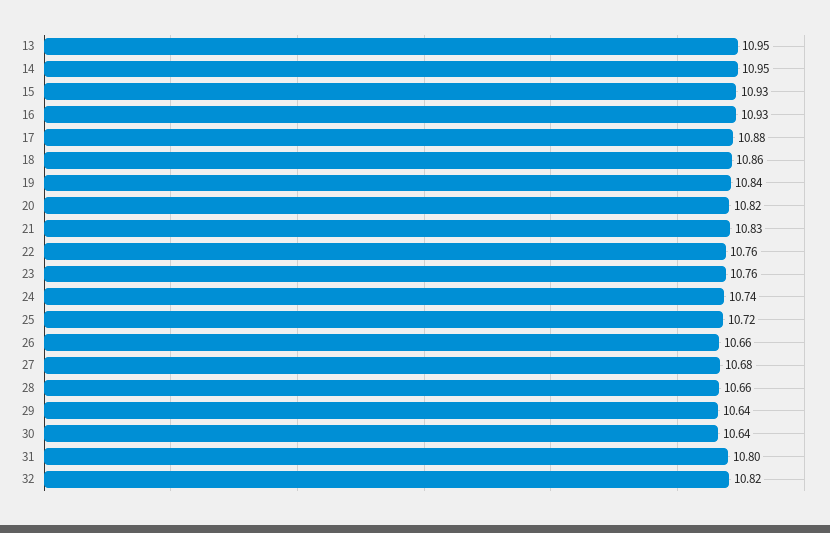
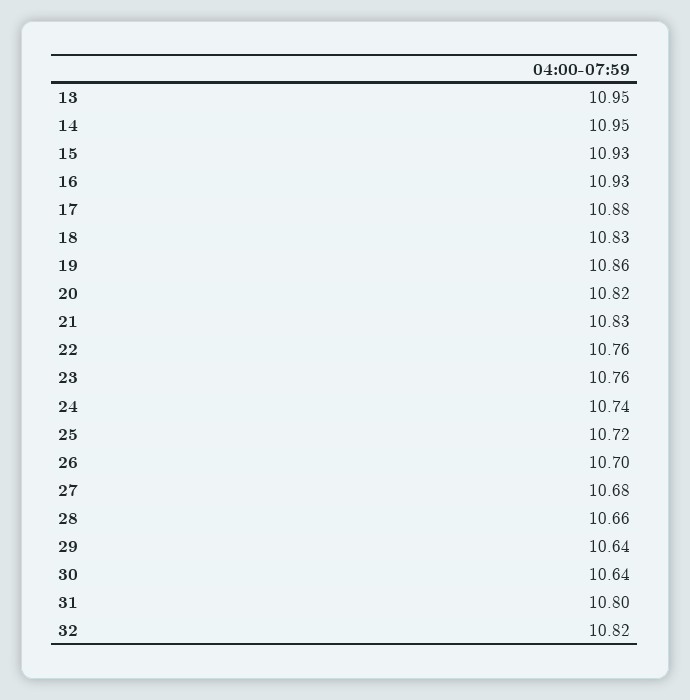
18: 10.86 -> 10.83
19: 10.84 -> 10.86
26: 10.66 -> 10.7

